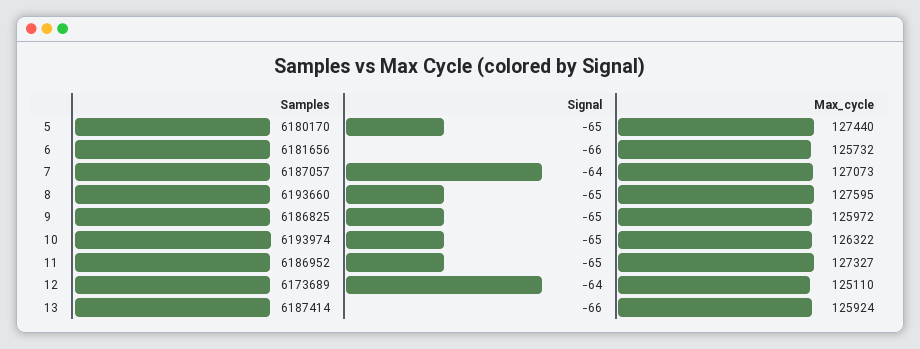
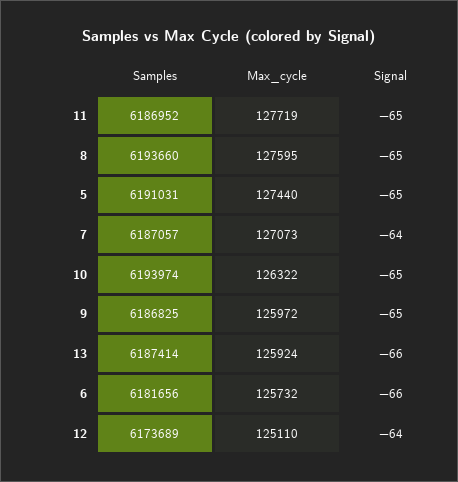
Samples, 5: 6180170 -> 6191031
Max_cycle, 11: 127327 -> 127719

